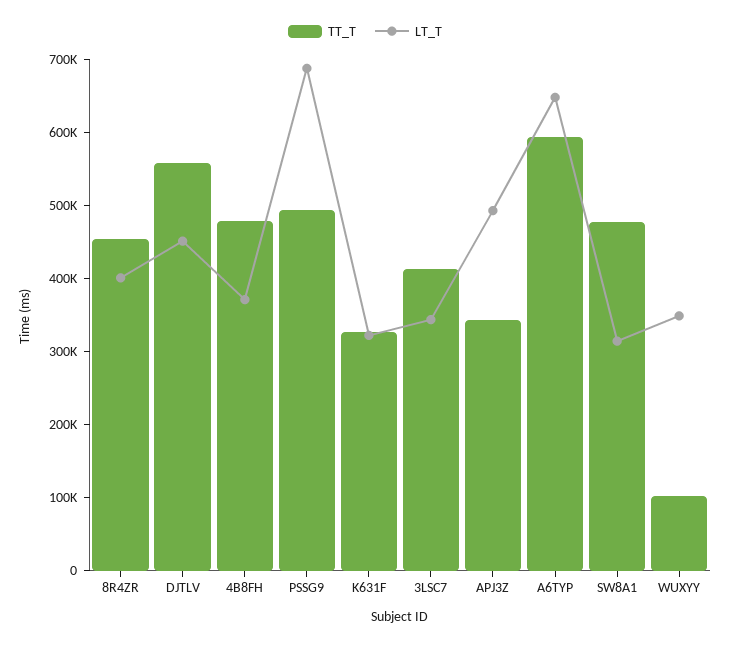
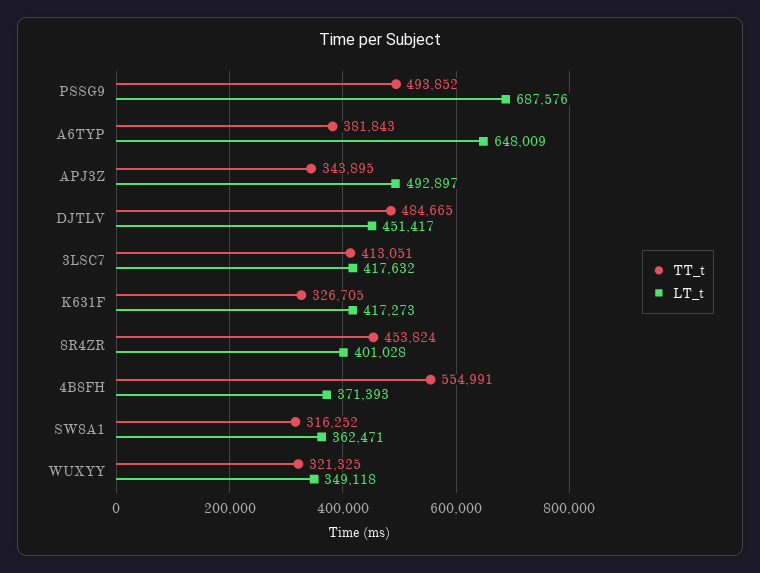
TT_T, DJTLV: 560000 -> 484665
TT_T, 4B8FH: 480000 -> 554991
LT_T, K631F: 320000 -> 417273
LT_T, 3LSC7: 340000 -> 417632
TT_T, A6TYP: 600000 -> 381843
TT_T, SW8A1: 480000 -> 316252
LT_T, SW8A1: 320000 -> 362471
TT_T, WUXYY: 100000 -> 321325

